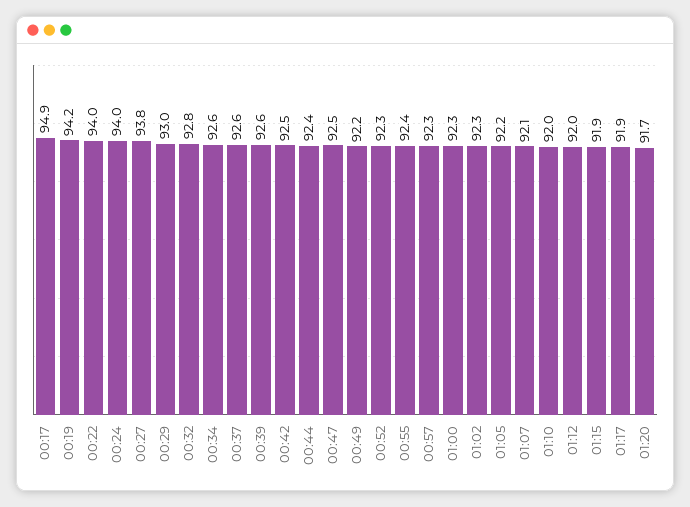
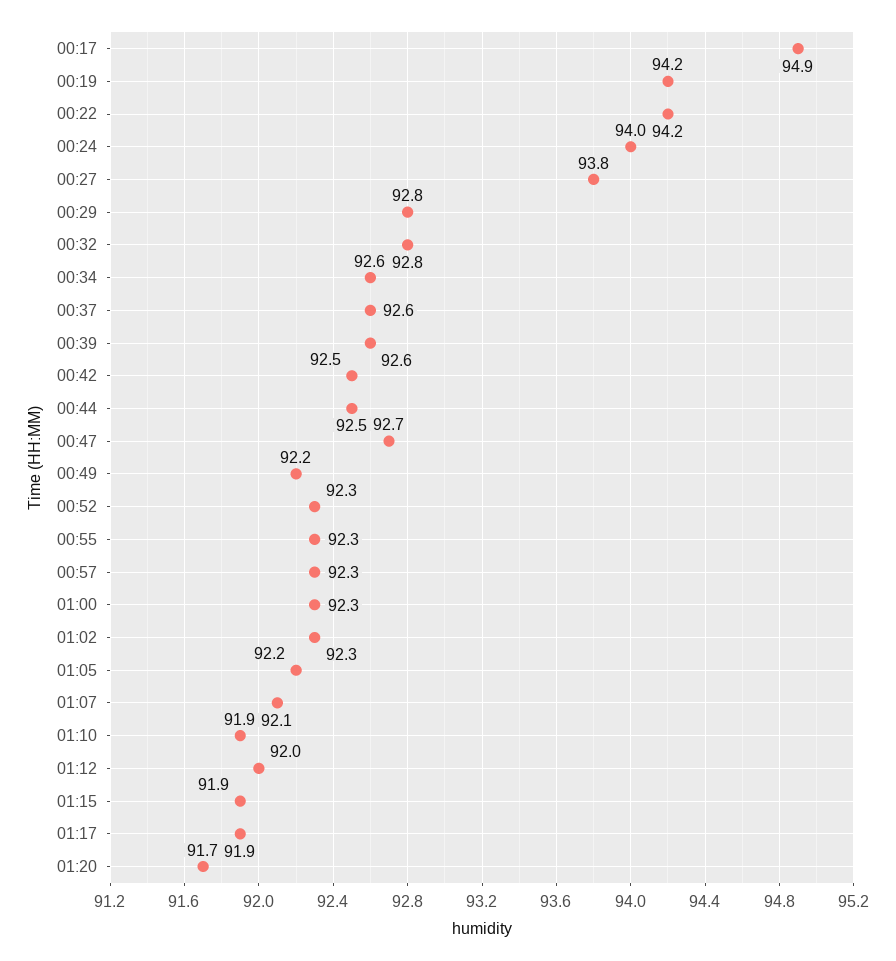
00:22: 94 -> 94.2
00:29: 93 -> 92.8
00:44: 92.4 -> 92.5
00:47: 92.5 -> 92.7
00:55: 92.4 -> 92.3
01:10: 92 -> 91.9

